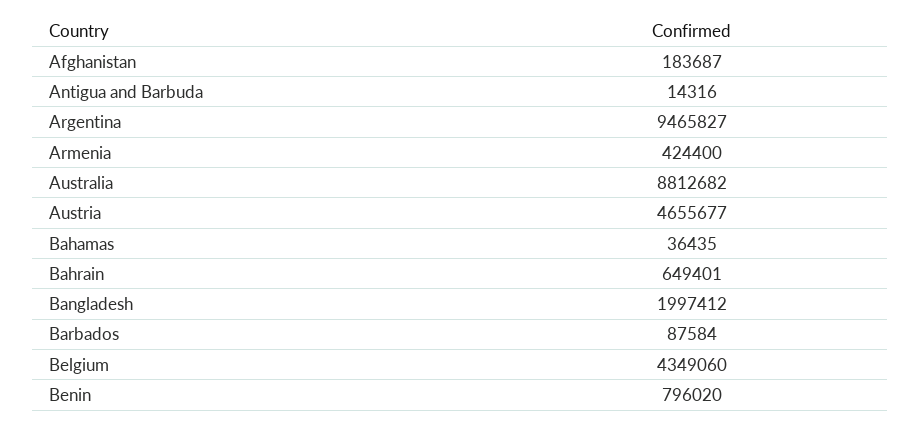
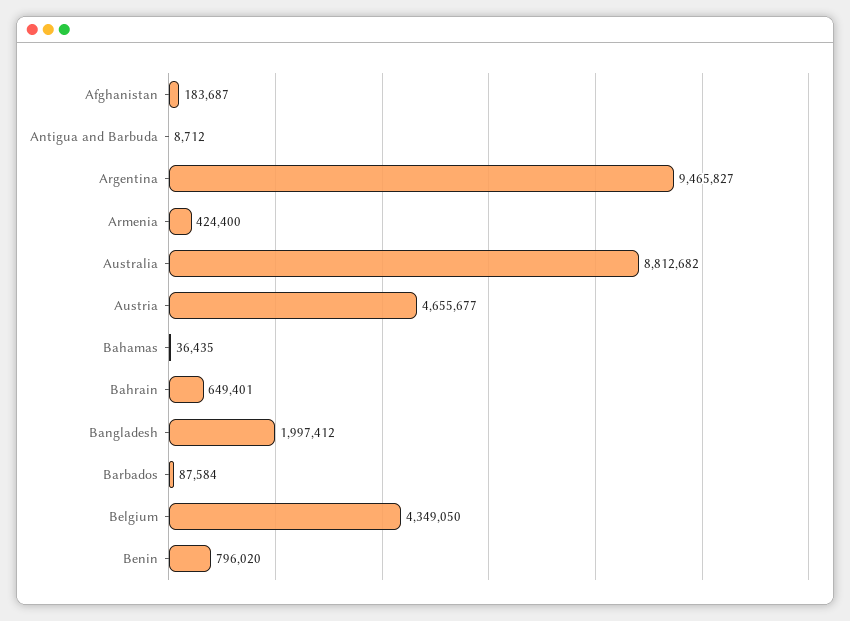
Antigua and Barbuda: 14316 -> 8712
Belgium: 4349060 -> 4349050

